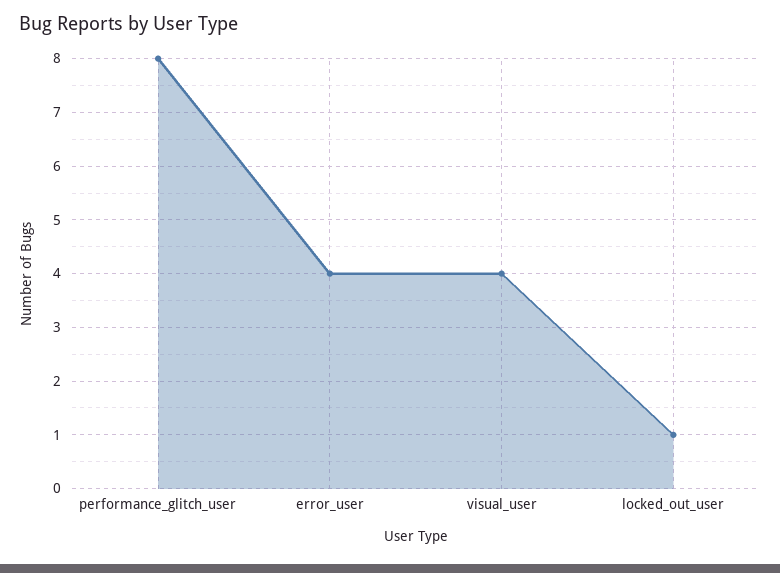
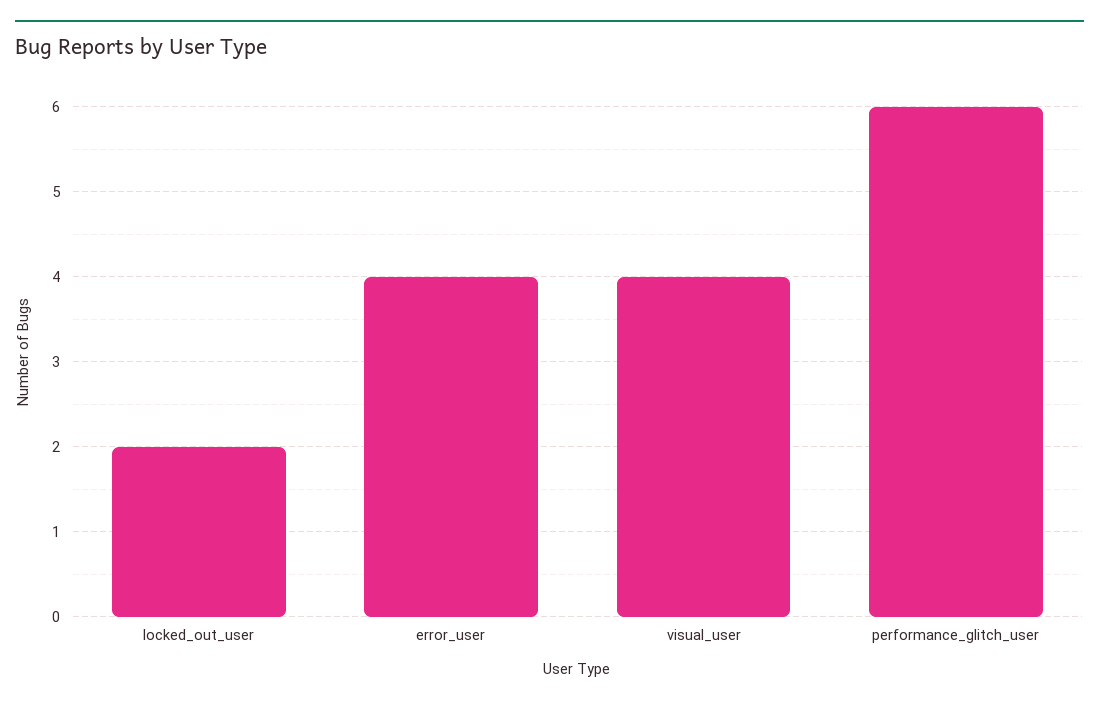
performance_glitch_user: 8 -> 6
locked_out_user: 1 -> 2

